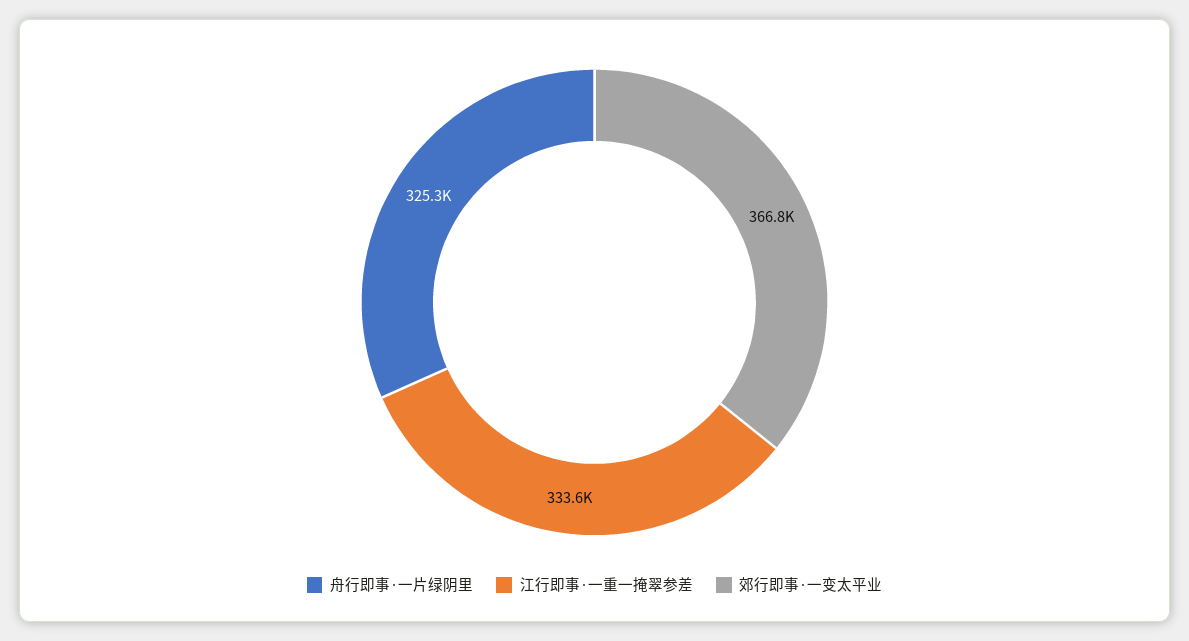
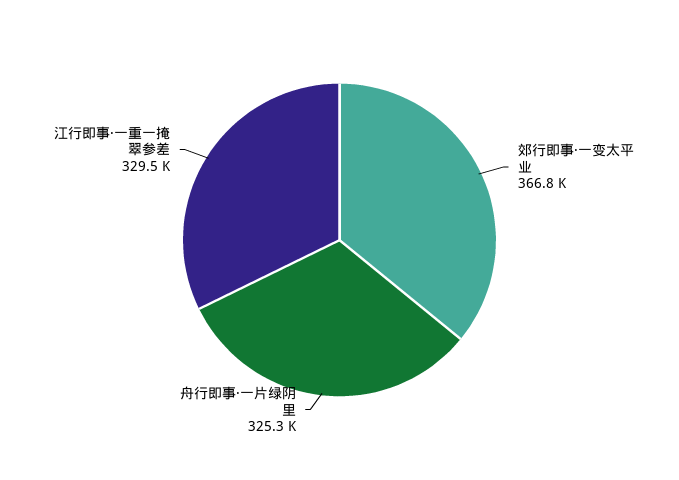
江行即事·一重一掩翠参差: 333600 -> 329500

